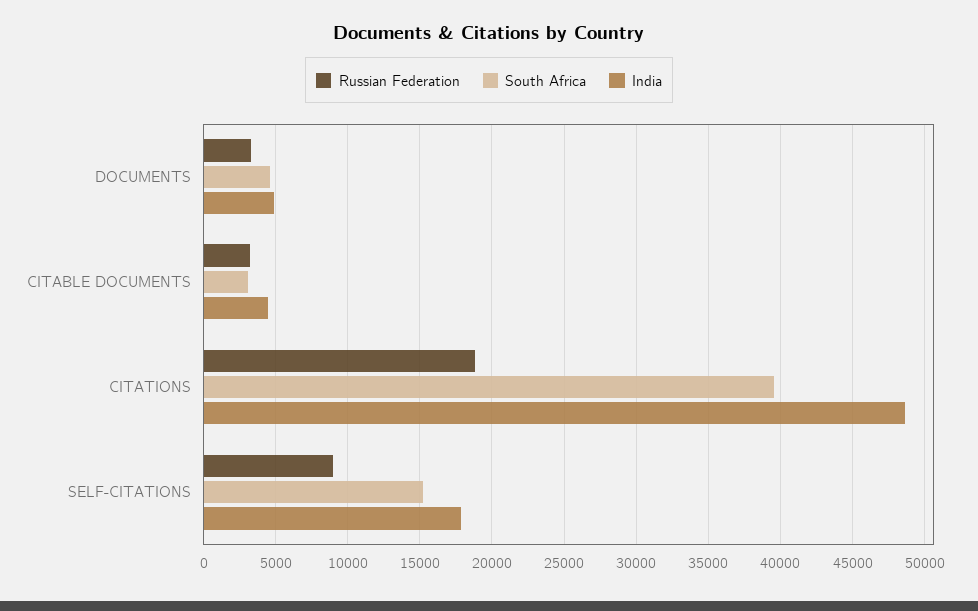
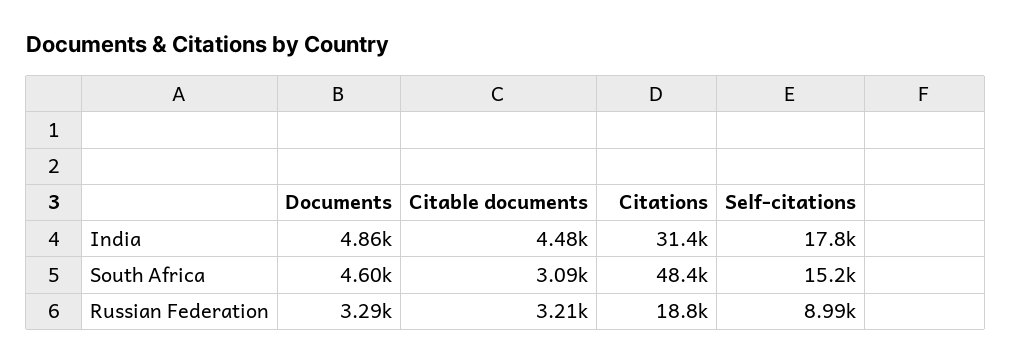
South Africa, CITATIONS: 39500 -> 48400
India, CITATIONS: 48500 -> 31400

